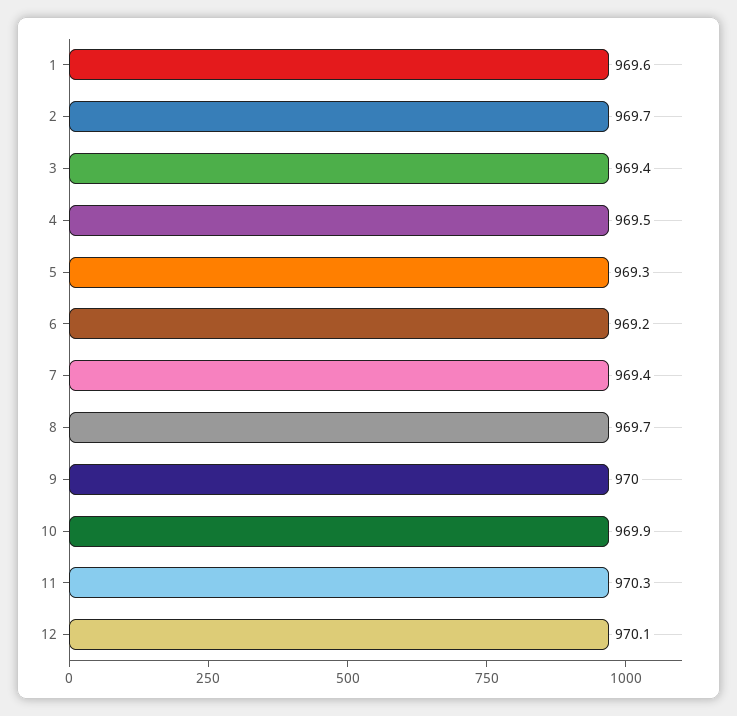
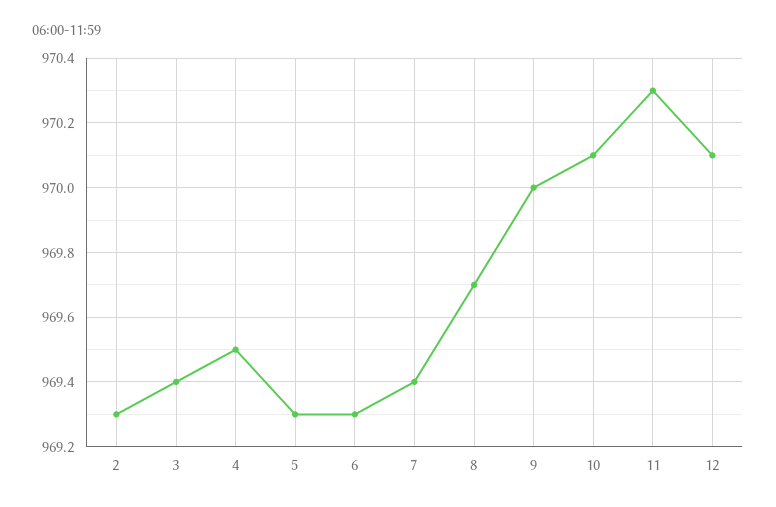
1: 969.6 -> none
2: 969.7 -> 969.3
6: 969.2 -> 969.3
10: 969.9 -> 970.1

